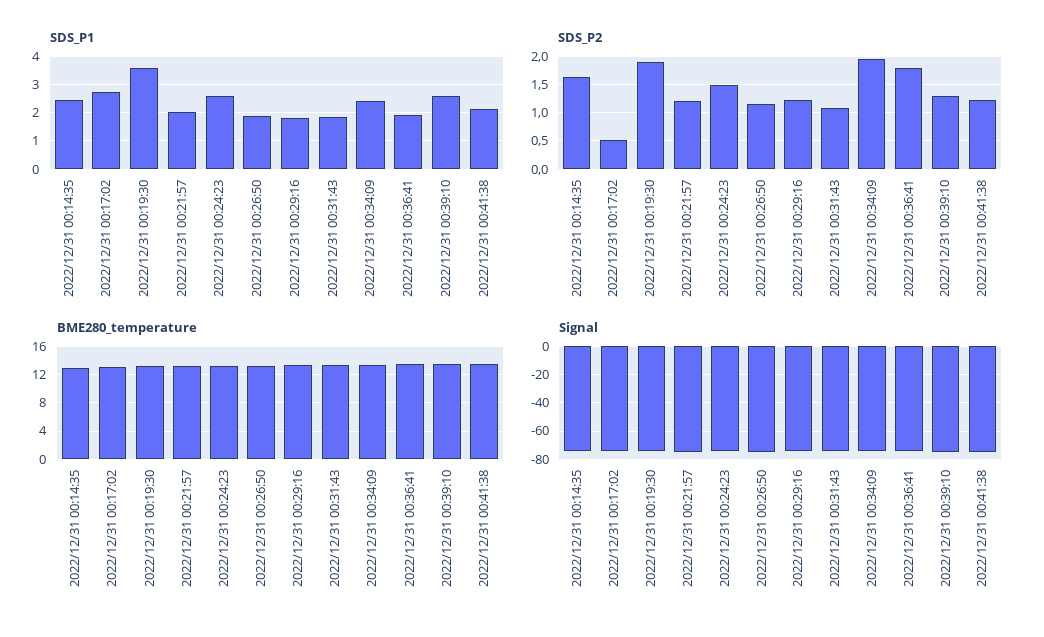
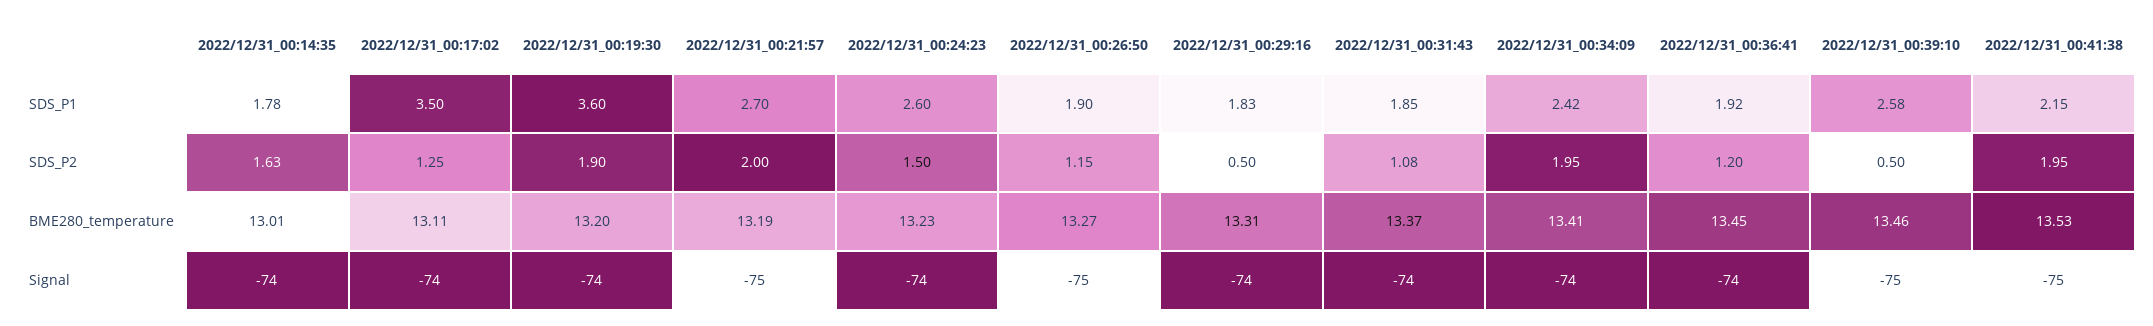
SDS_P1, 2022/12/31 00:14:35: 2.5 -> 1.78
SDS_P1, 2022/12/31 00:17:02: 2.75 -> 3.5
SDS_P1, 2022/12/31 00:21:57: 2 -> 2.7
SDS_P2, 2022/12/31 00:17:02: 0.5 -> 1.25
SDS_P2, 2022/12/31 00:21:57: 1.25 -> 2
SDS_P2, 2022/12/31 00:29:16: 1.25 -> 0.5
SDS_P2, 2022/12/31 00:36:41: 1.75 -> 1.2
SDS_P2, 2022/12/31 00:39:10: 1.25 -> 0.5
SDS_P2, 2022/12/31 00:41:38: 1.25 -> 1.95

